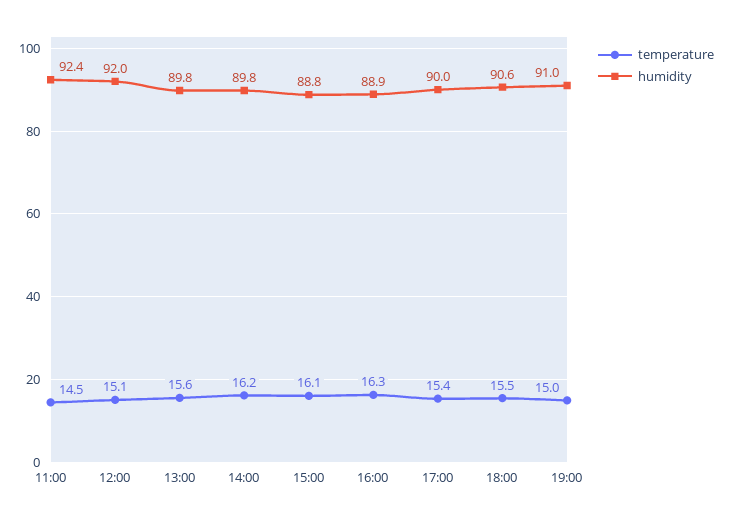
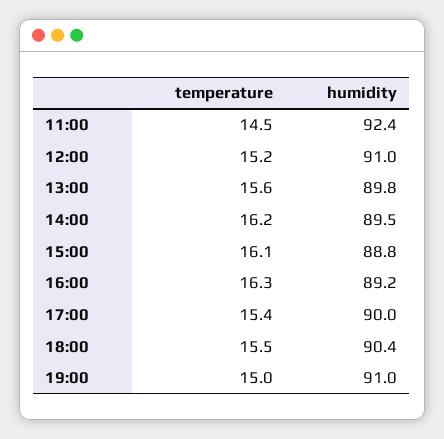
temperature, 12:00: 15.1 -> 15.2
humidity, 12:00: 92 -> 91
humidity, 14:00: 89.8 -> 89.5
humidity, 16:00: 88.9 -> 89.2
humidity, 18:00: 90.6 -> 90.4

